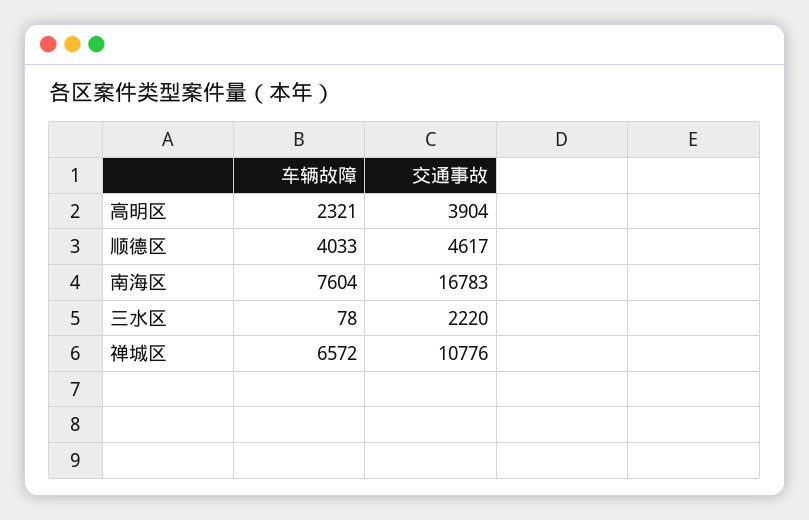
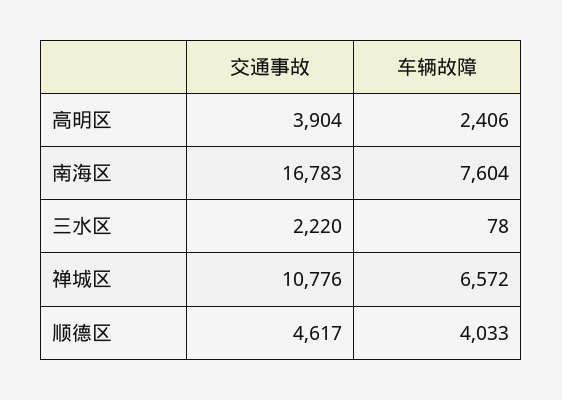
车辆故障, 高明区: 2321 -> 2406

